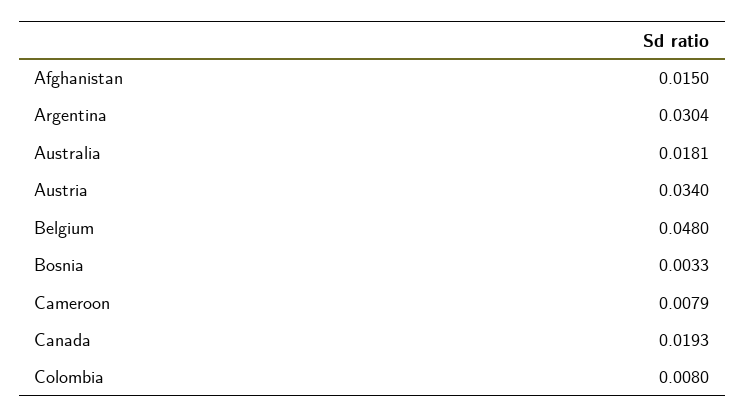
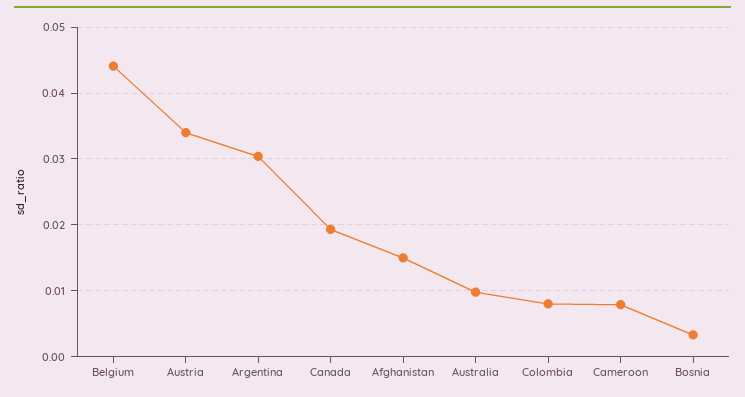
Australia: 0.0181 -> 0.01
Belgium: 0.048 -> 0.044

